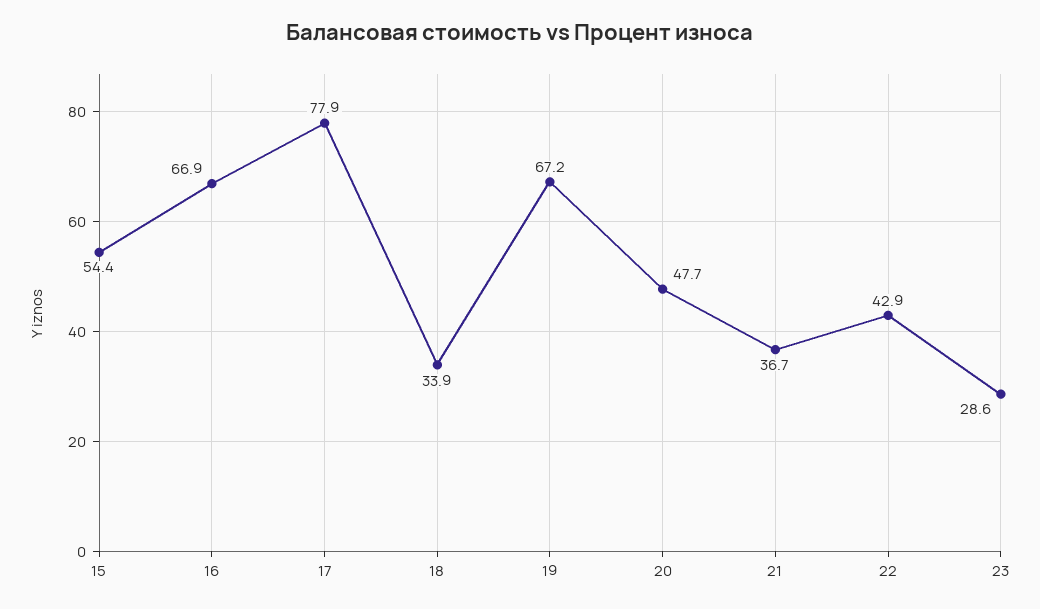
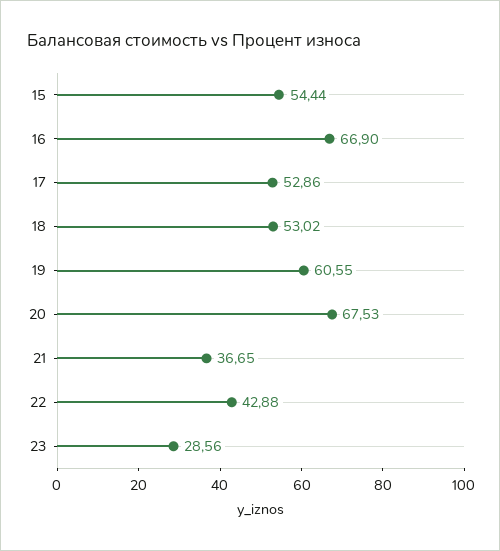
17: 77.9 -> 52.86
18: 33.9 -> 53.02
19: 67.2 -> 60.55
20: 47.7 -> 67.53

